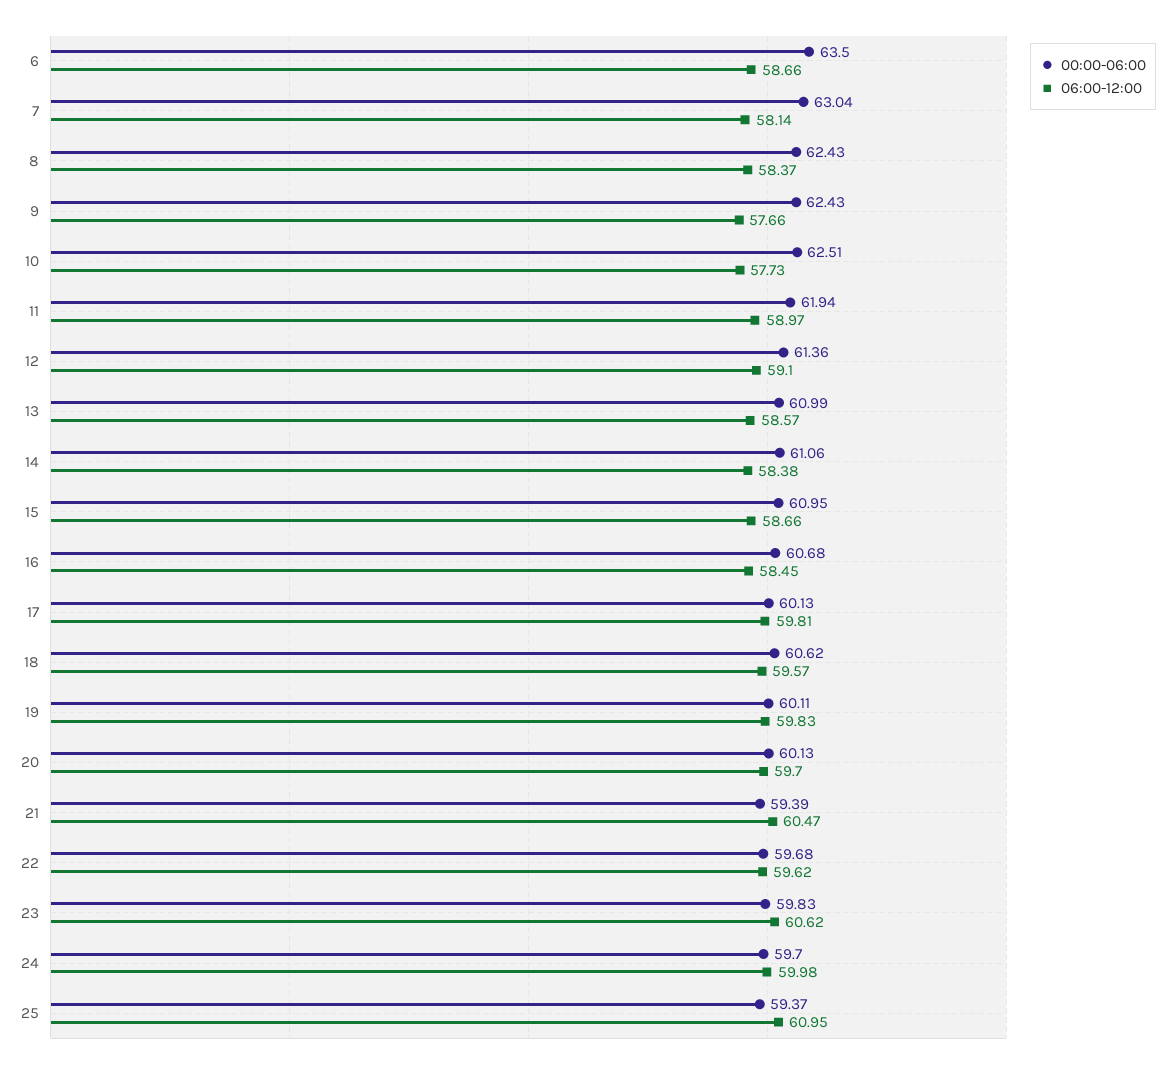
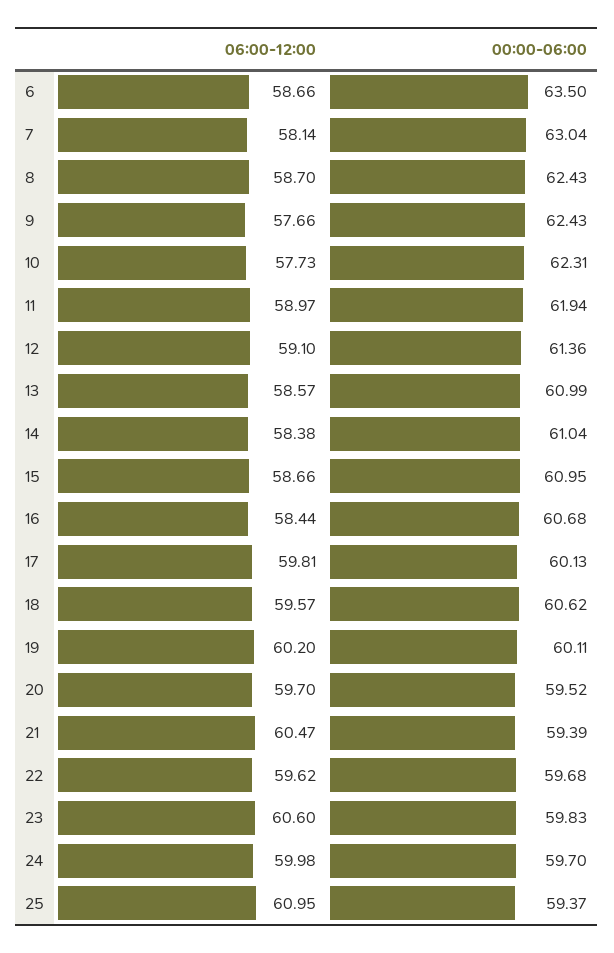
06:00-12:00, 8: 58.37 -> 58.7
00:00-06:00, 10: 62.51 -> 62.31
00:00-06:00, 14: 61.06 -> 61.04
06:00-12:00, 16: 58.45 -> 58.44
06:00-12:00, 19: 59.83 -> 60.2
00:00-06:00, 20: 60.13 -> 59.52
06:00-12:00, 23: 60.62 -> 60.6

